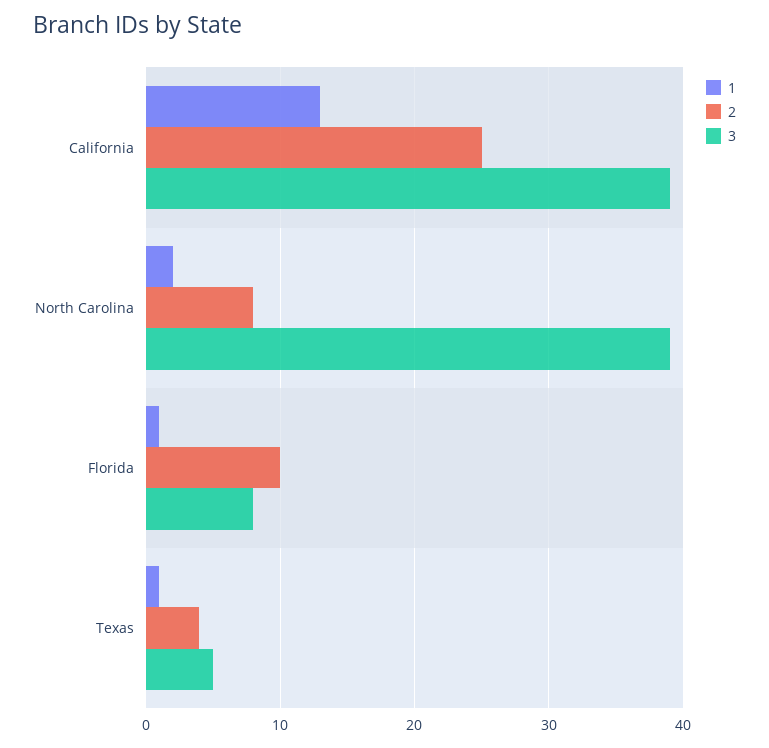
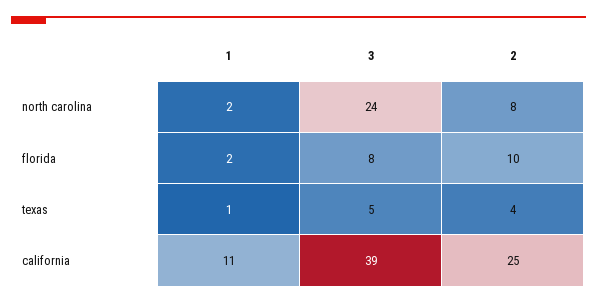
1, California: 13 -> 11
3, North Carolina: 39 -> 24
1, Florida: 1 -> 2

